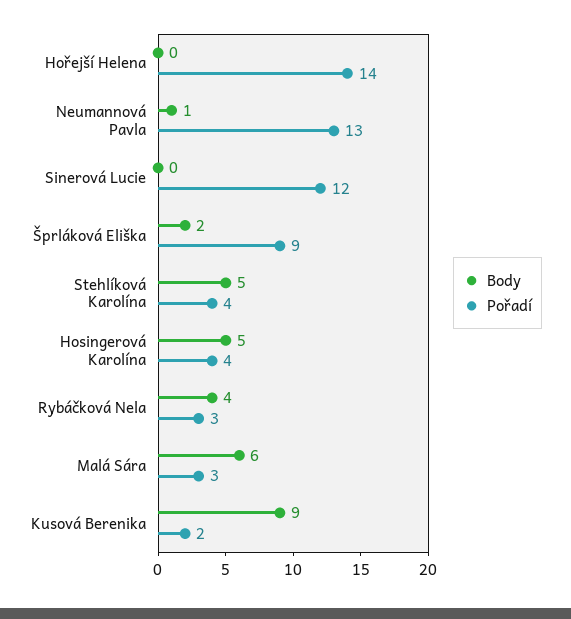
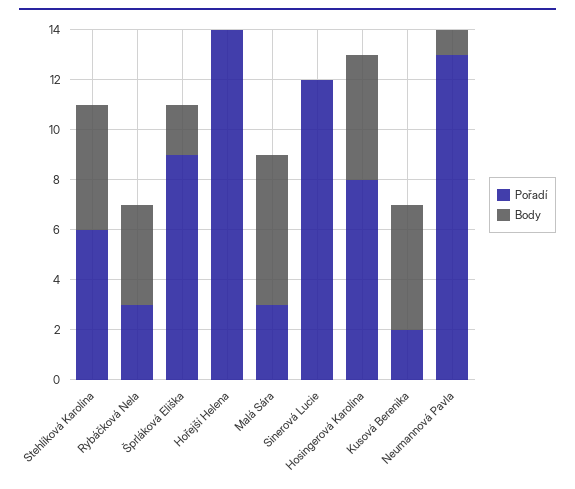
Pořadí, Stehlíková Karolína: 4 -> 6
Pořadí, Hosingerová Karolína: 4 -> 8
Body, Kusová Berenika: 9 -> 5

